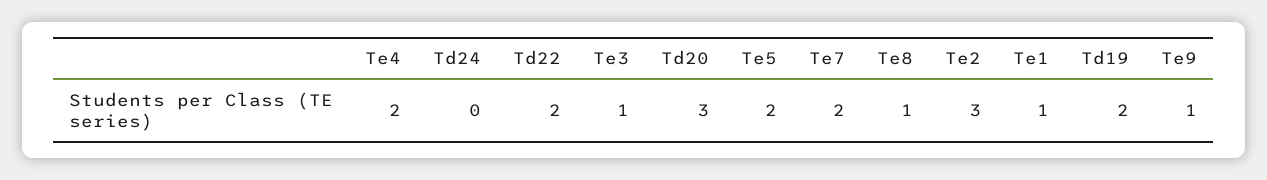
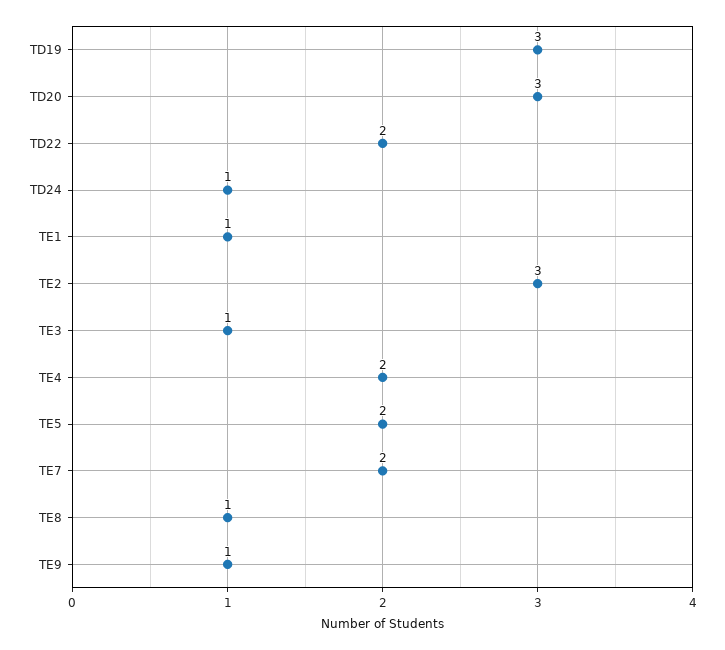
Td24: 0 -> 1
Td19: 2 -> 3

